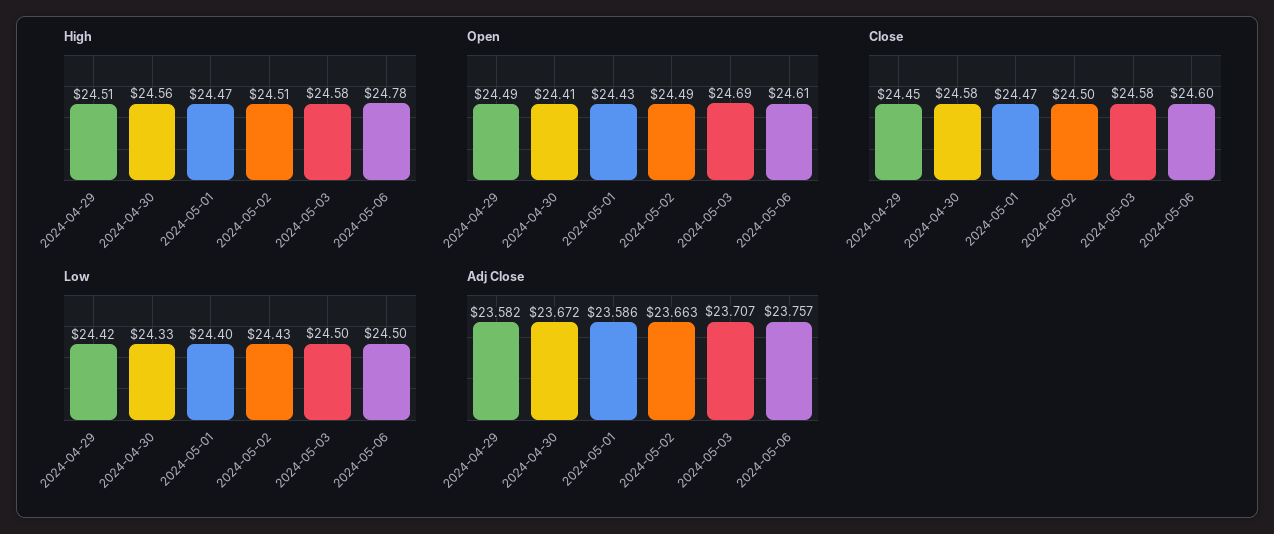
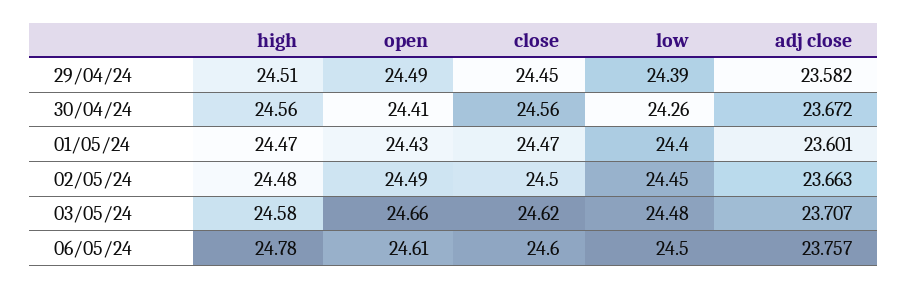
High, 2024-05-02: 24.51 -> 24.48
Open, 2024-05-03: 24.69 -> 24.66
Close, 2024-04-30: 24.58 -> 24.56
Close, 2024-05-03: 24.58 -> 24.62
Low, 2024-04-29: 24.42 -> 24.39
Low, 2024-04-30: 24.33 -> 24.26
Low, 2024-05-02: 24.43 -> 24.45
Low, 2024-05-03: 24.5 -> 24.48
Adj Close, 2024-05-01: 23.586 -> 23.601

